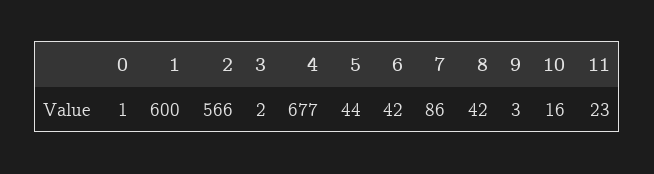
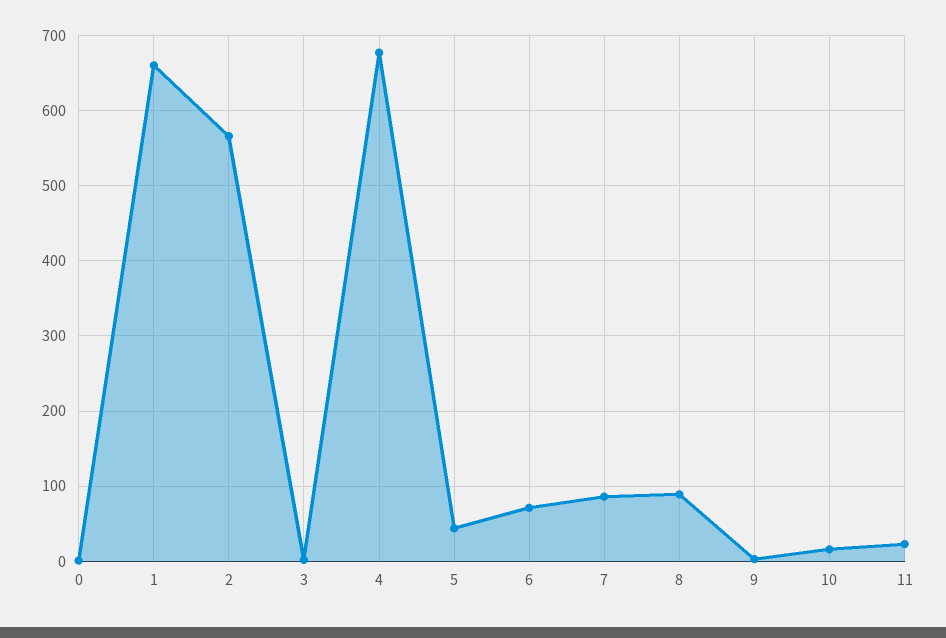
1: 600 -> 660
6: 42 -> 70
8: 42 -> 90

